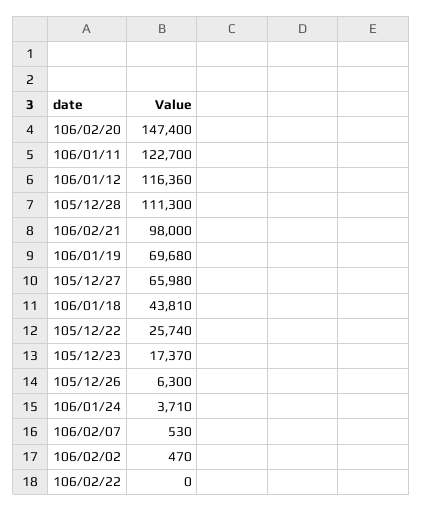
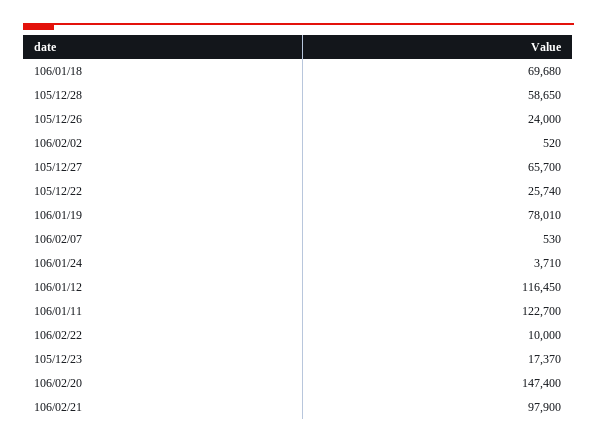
106/01/12: 116360 -> 116450
105/12/28: 111300 -> 58650
106/02/21: 98000 -> 97900
106/01/19: 69680 -> 78010
105/12/27: 65980 -> 65700
106/01/18: 43810 -> 69680
105/12/26: 6300 -> 24000
106/02/02: 470 -> 520
106/02/22: 0 -> 10000

